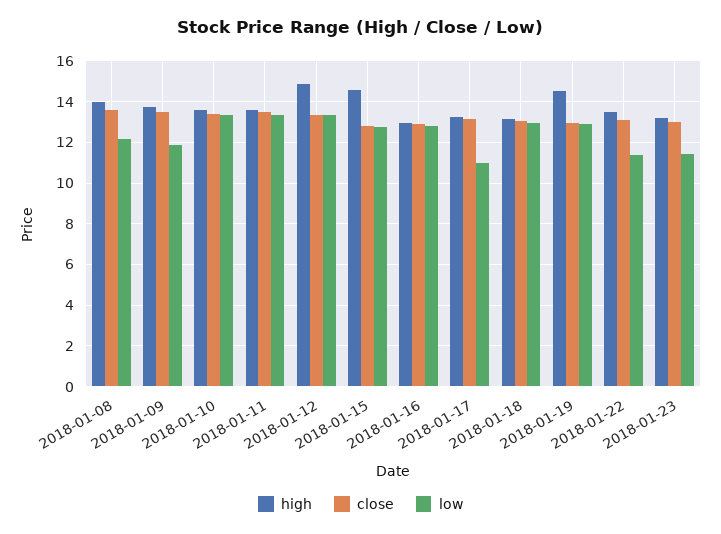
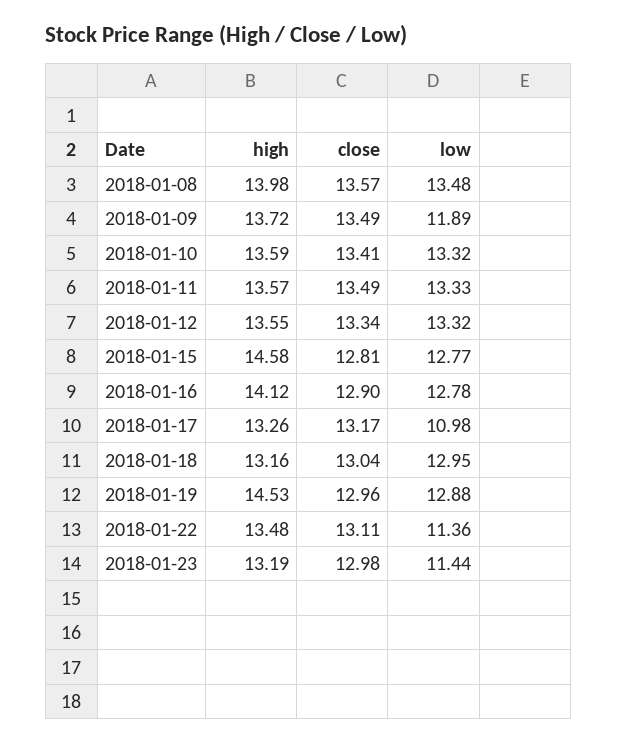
low, 2018-01-08: 12 -> 13.48
high, 2018-01-12: 15 -> 13.55
high, 2018-01-16: 13 -> 14.12

